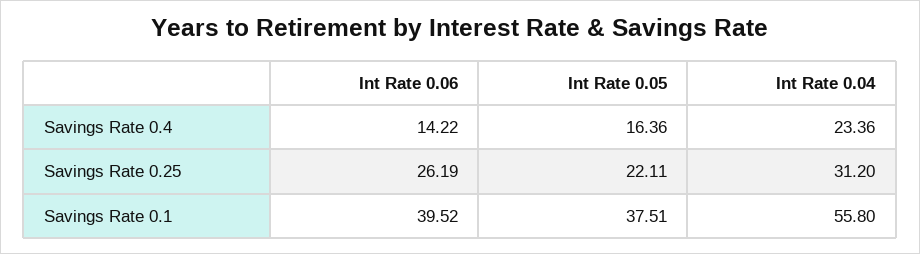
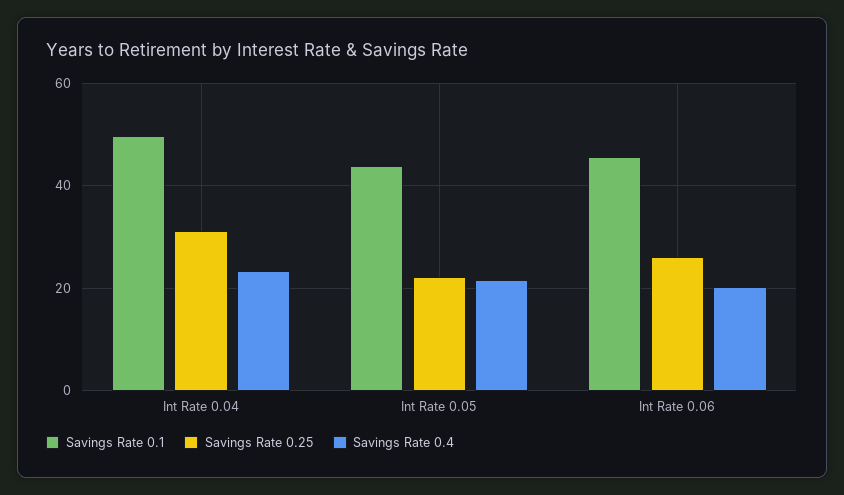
Savings Rate 0.4, Int Rate 0.06: 14.22 -> 20
Savings Rate 0.4, Int Rate 0.05: 16.36 -> 22
Savings Rate 0.1, Int Rate 0.06: 39.52 -> 46
Savings Rate 0.1, Int Rate 0.05: 37.51 -> 44
Savings Rate 0.1, Int Rate 0.04: 55.8 -> 50

